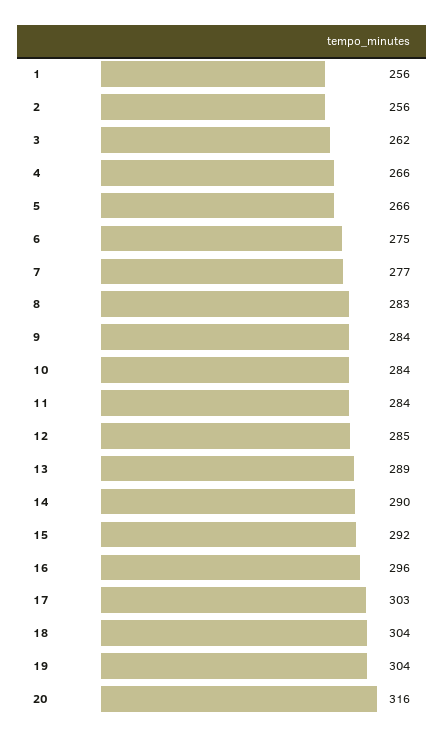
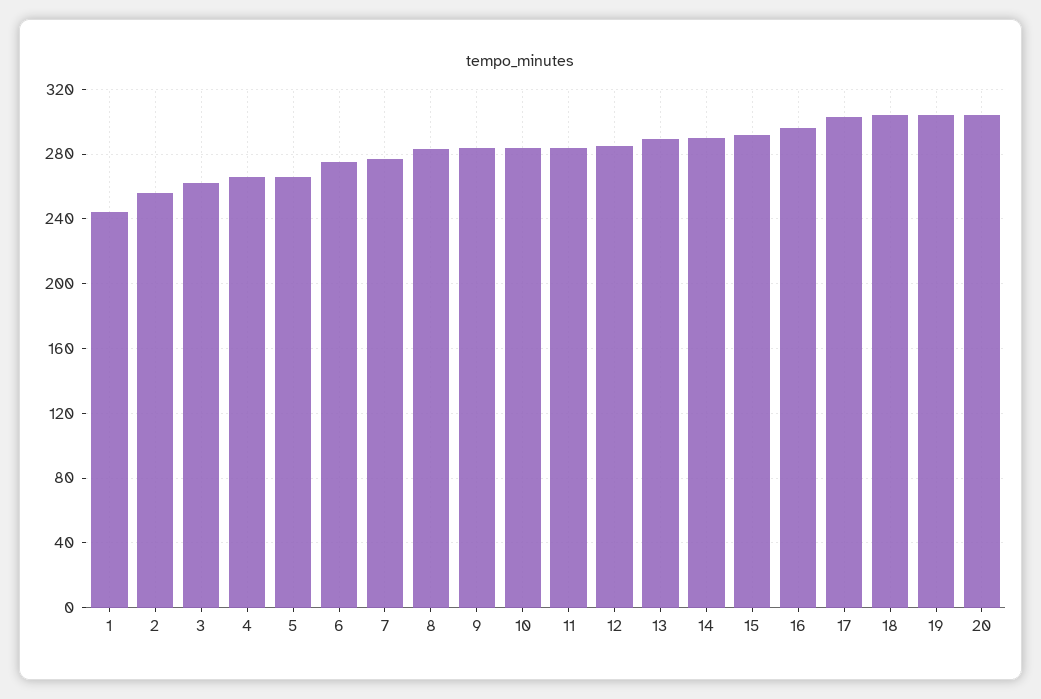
1: 256 -> 245
20: 316 -> 305

